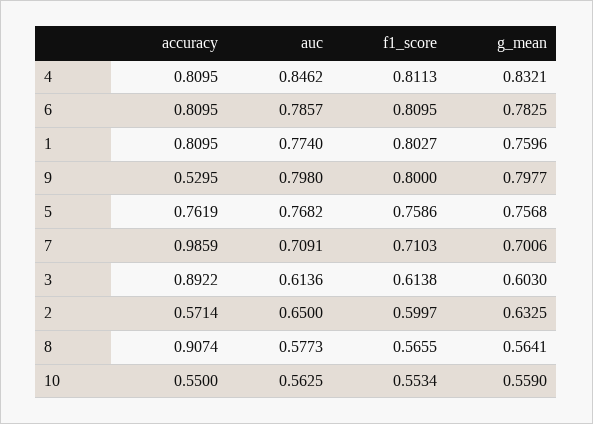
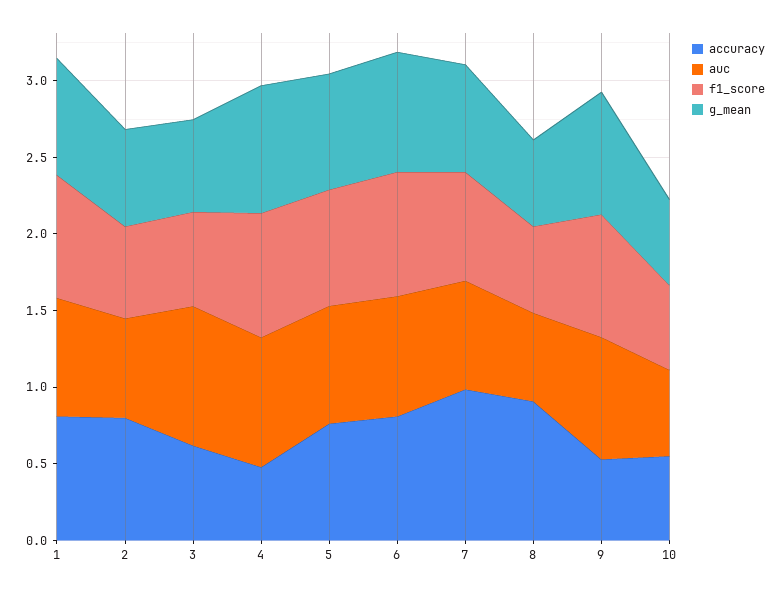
accuracy, 4: 0.8095 -> 0.5
accuracy, 3: 0.8922 -> 0.6
auc, 3: 0.6136 -> 0.9
accuracy, 2: 0.5714 -> 0.8

